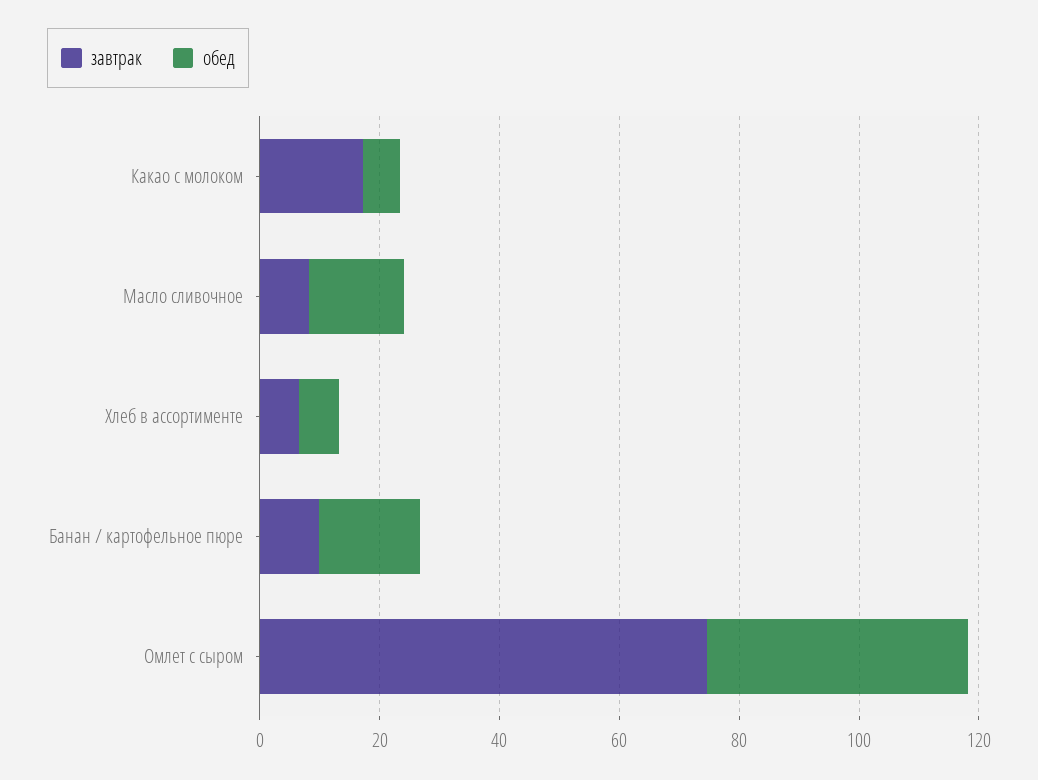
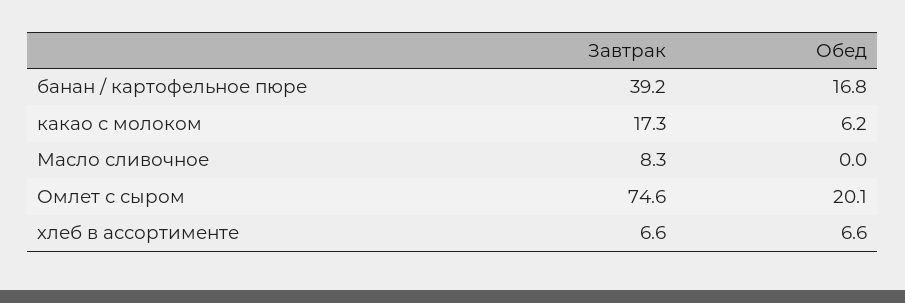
обед, Масло сливочное: 15 -> 0
завтрак, Банан / картофельное пюре: 10 -> 39.2
обед, Омлет с сыром: 45 -> 20.1

